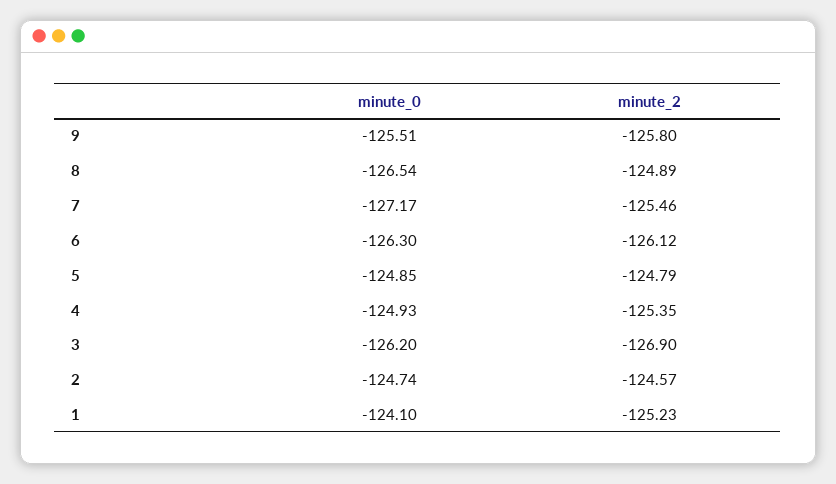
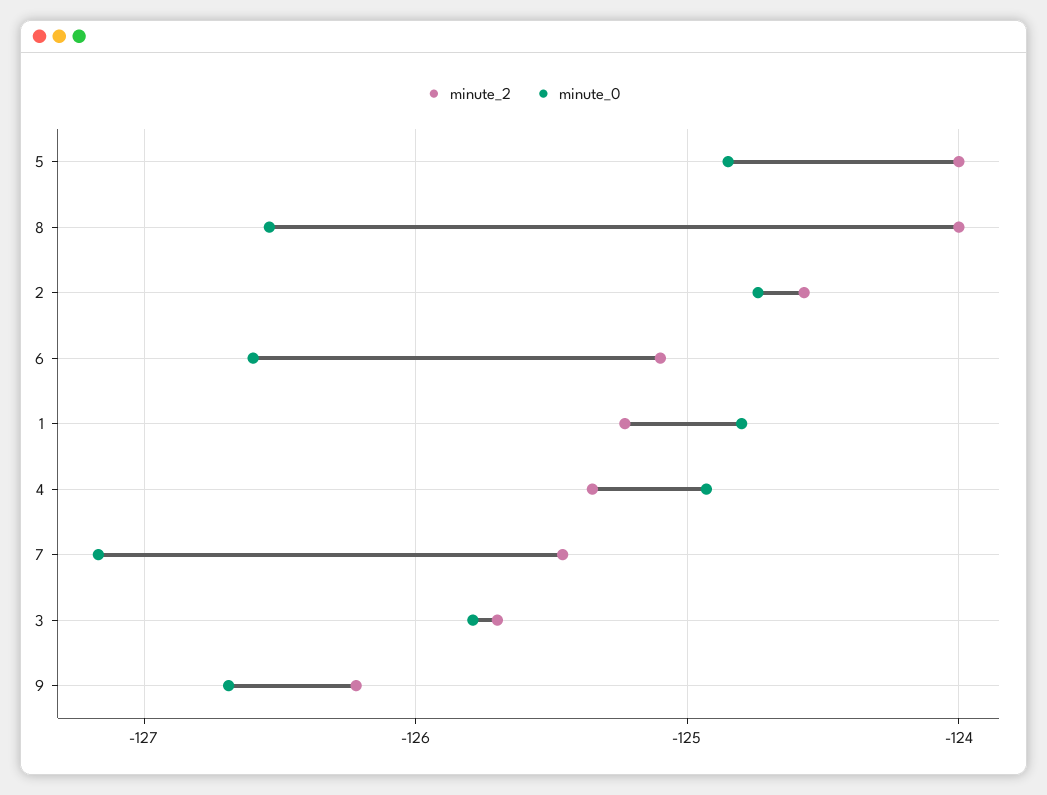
minute_0, 9: -125.51 -> -126.7
minute_2, 9: -125.8 -> -126.2
minute_2, 8: -124.89 -> -124
minute_0, 6: -126.3 -> -126.6
minute_2, 6: -126.12 -> -125.1
minute_2, 5: -124.79 -> -124
minute_0, 3: -126.2 -> -125.8
minute_2, 3: -126.9 -> -125.7
minute_0, 1: -124.1 -> -124.8

